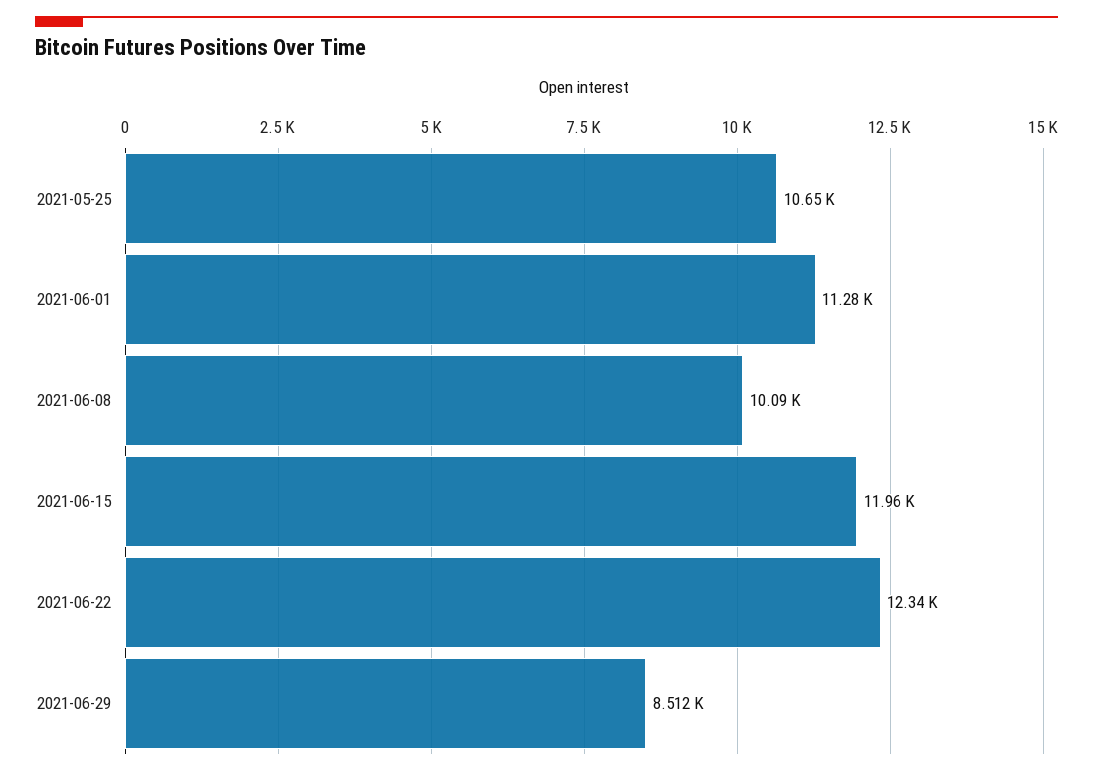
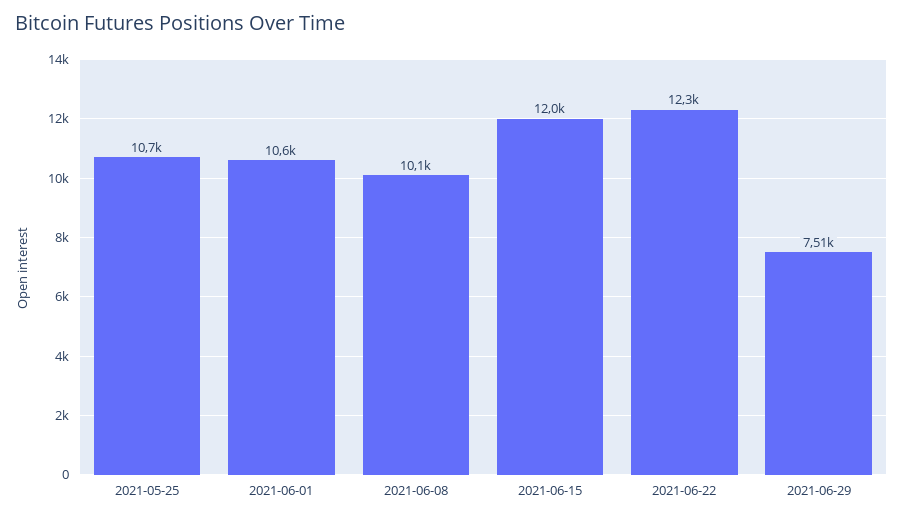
2021-06-01: 11280 -> 10600
2021-06-29: 8512 -> 7510

